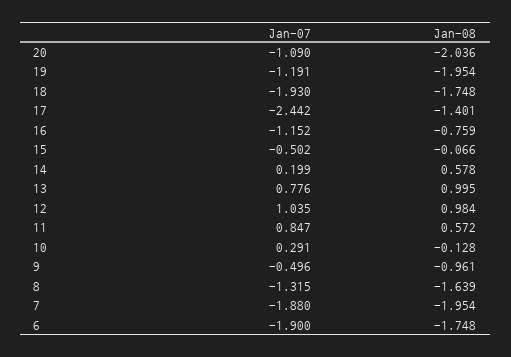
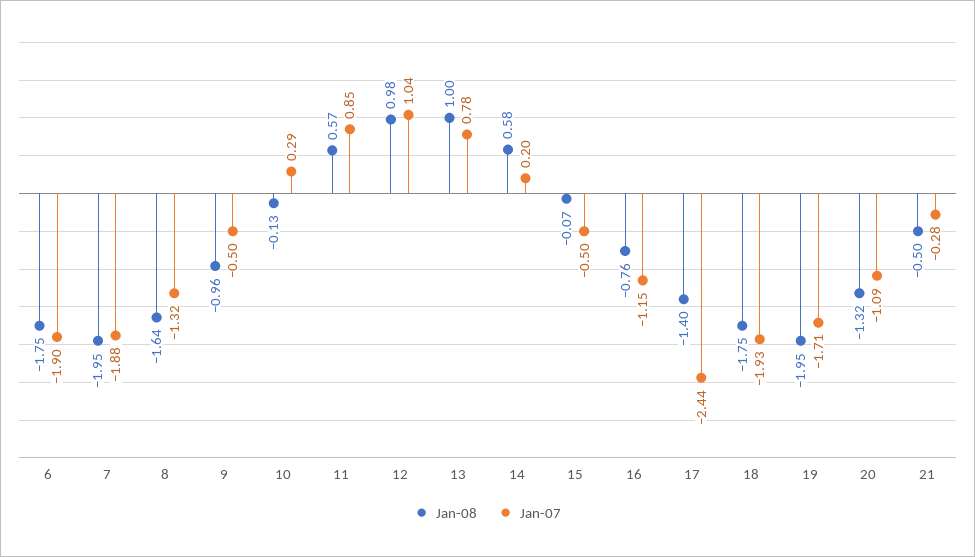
Jan-08, 20: -2.036 -> -1.32
Jan-07, 19: -1.191 -> -1.71
Jan-08, 21: none -> -0.5
Jan-07, 21: none -> -0.28

